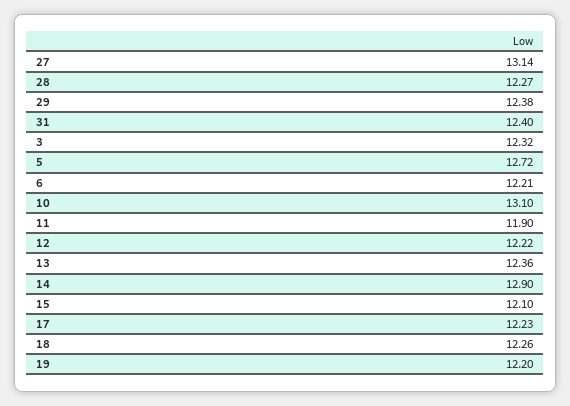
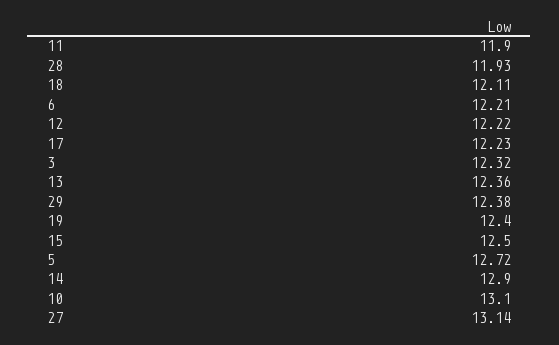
28: 12.27 -> 11.93
31: 12.4 -> none
15: 12.1 -> 12.5
18: 12.26 -> 12.11
19: 12.2 -> 12.4

